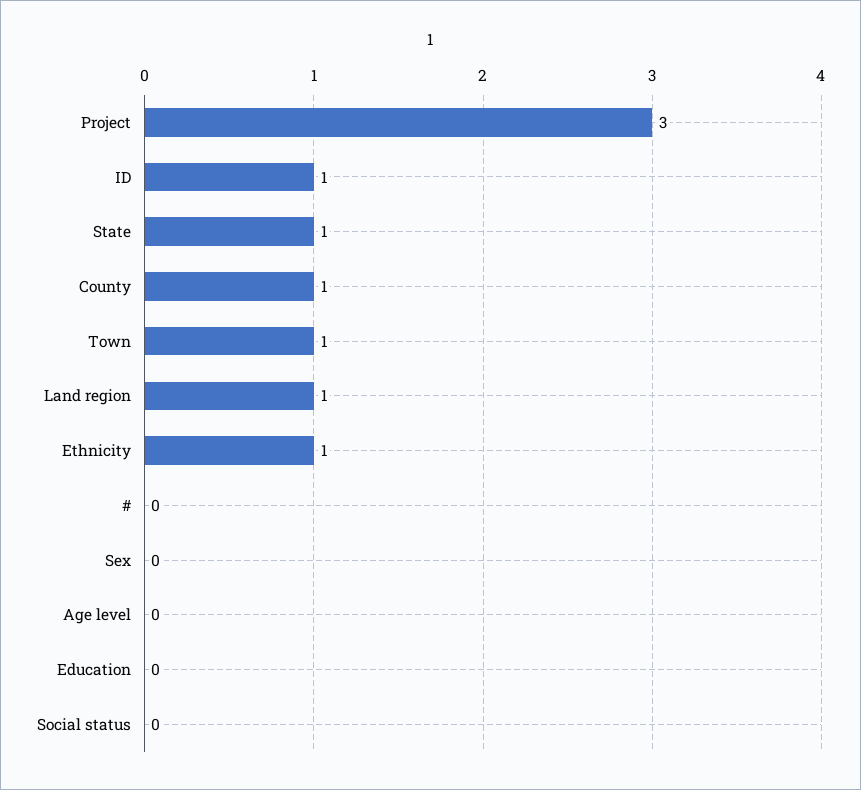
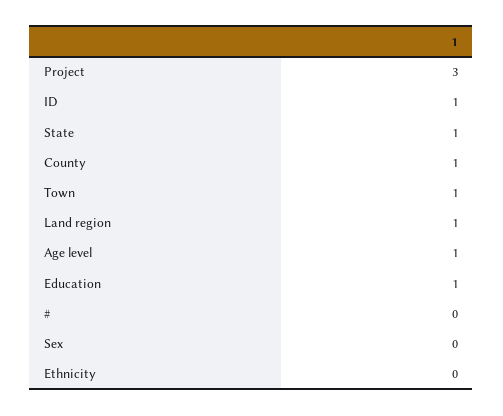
Ethnicity: 1 -> 0
Age level: 0 -> 1
Education: 0 -> 1
Social status: 0 -> none

